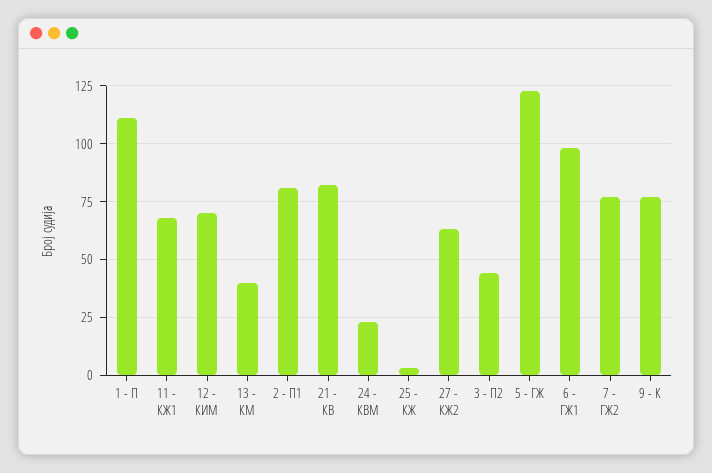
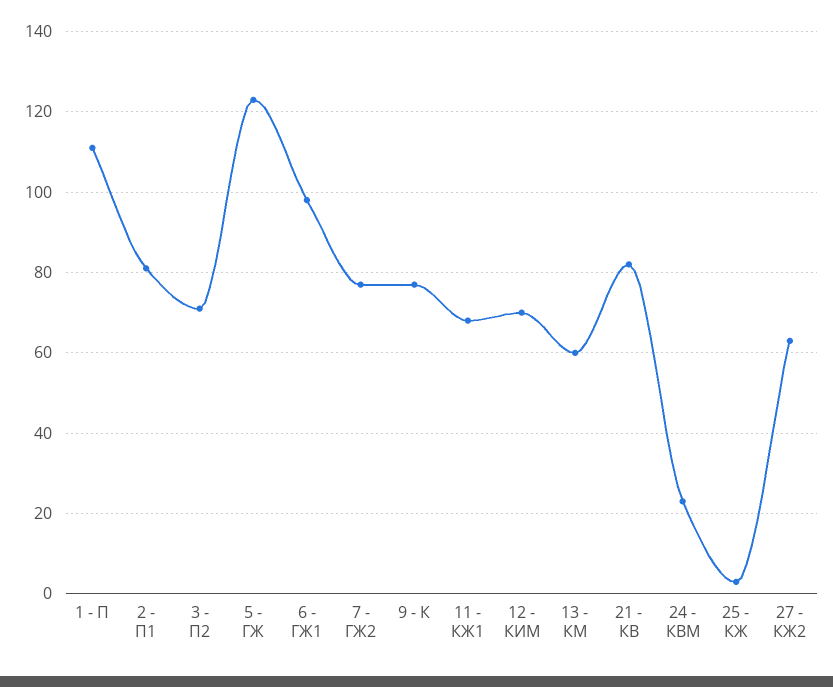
13 - КМ: 40 -> 60
3 - П2: 45 -> 70

